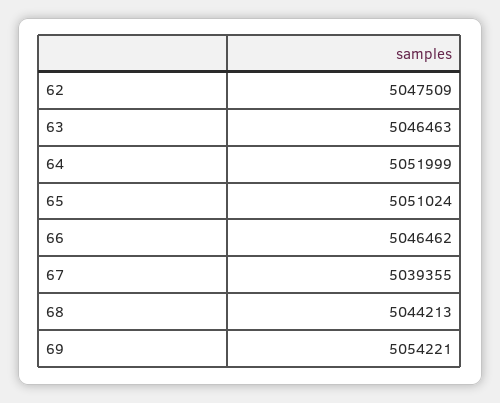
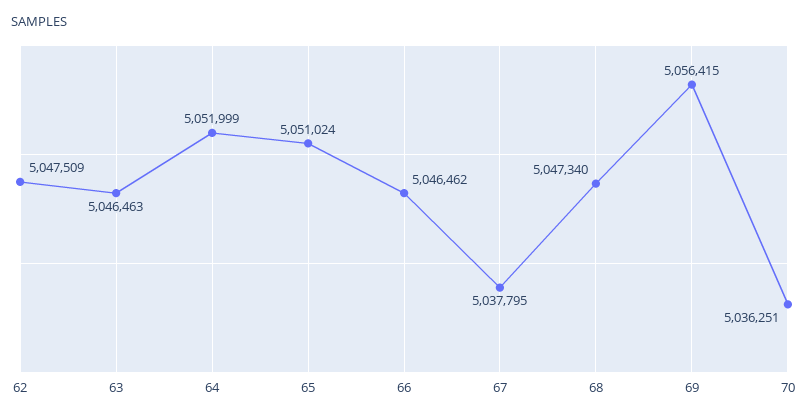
67: 5039355 -> 5037795
68: 5044213 -> 5047340
69: 5054221 -> 5056415
70: none -> 5036251

